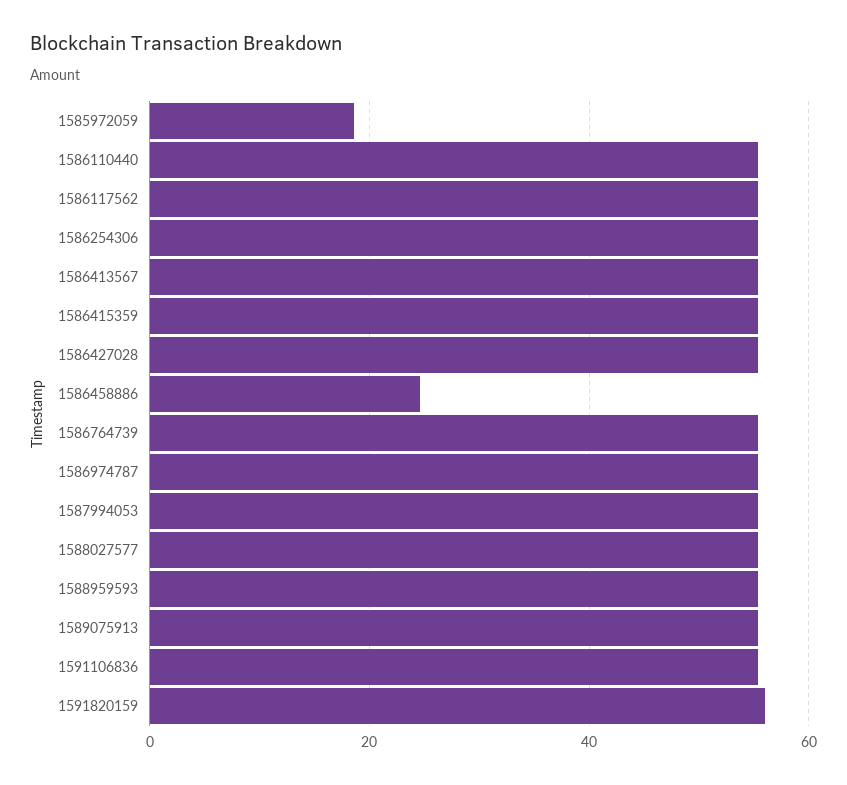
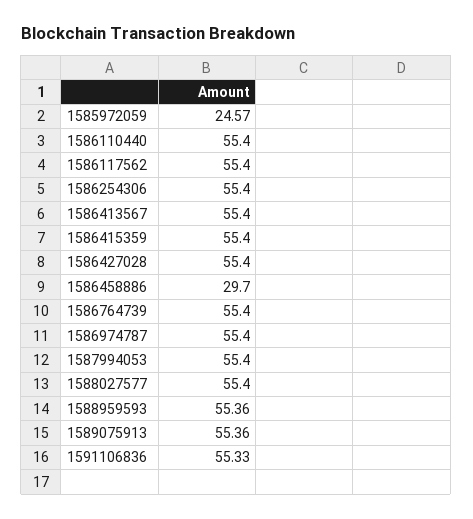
1585972059: 18 -> 24.57
1586458886: 24 -> 29.7
1591820159: 56 -> none

